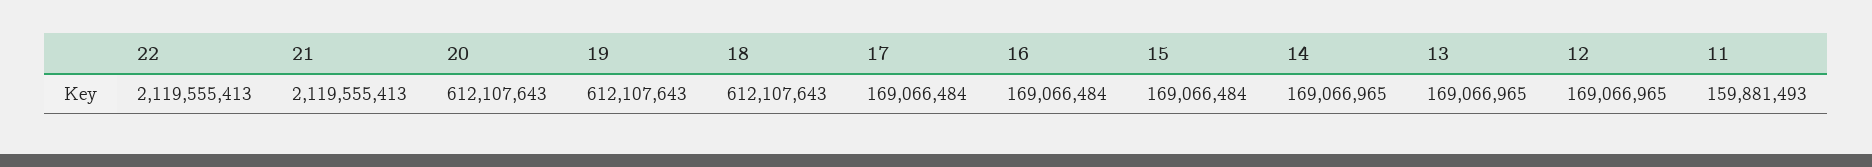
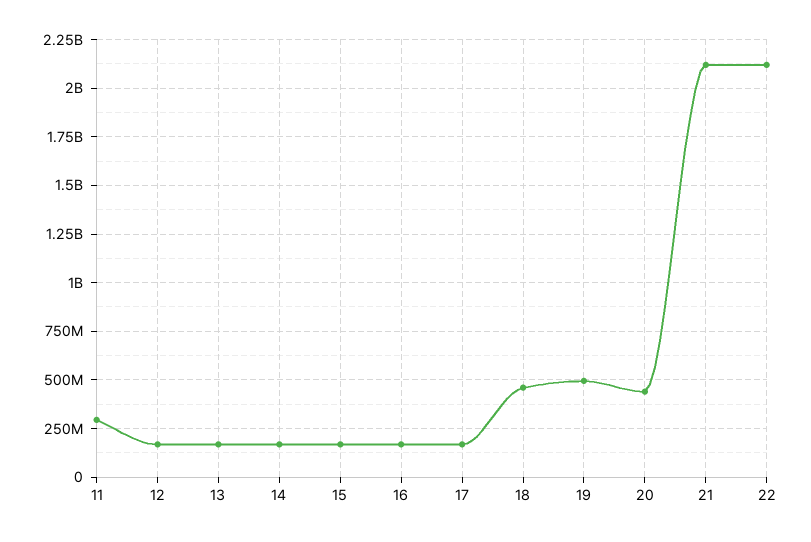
20: 612107643 -> 450000000
19: 612107643 -> 500000000
18: 612107643 -> 450000000
11: 159881493 -> 300000000

